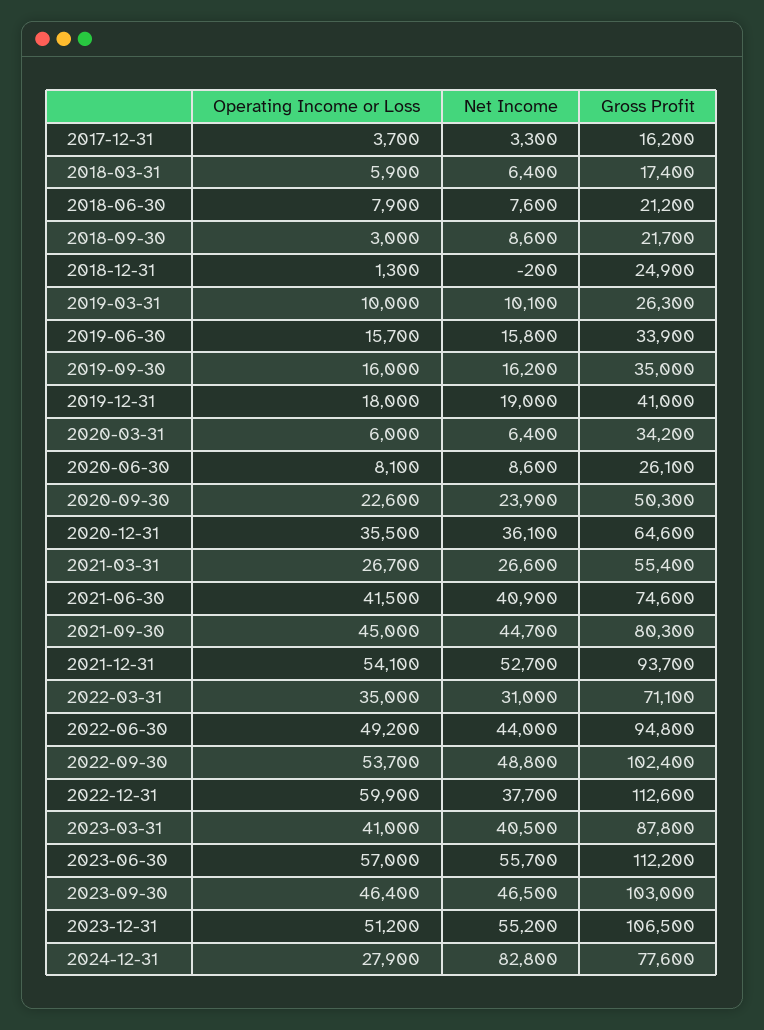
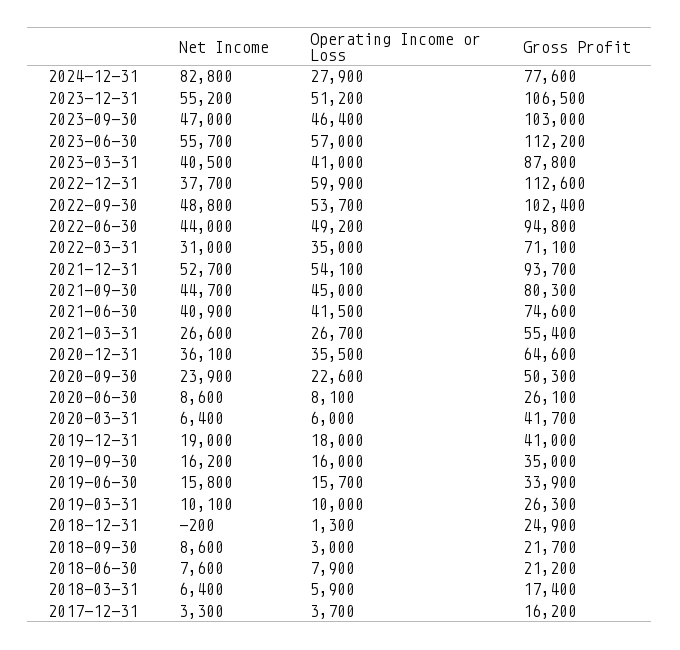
Gross Profit, 2020-03-31: 34200 -> 41700
Net Income, 2023-09-30: 46500 -> 47000

